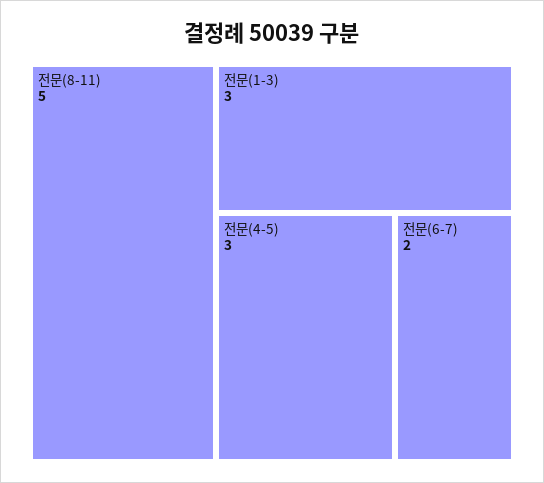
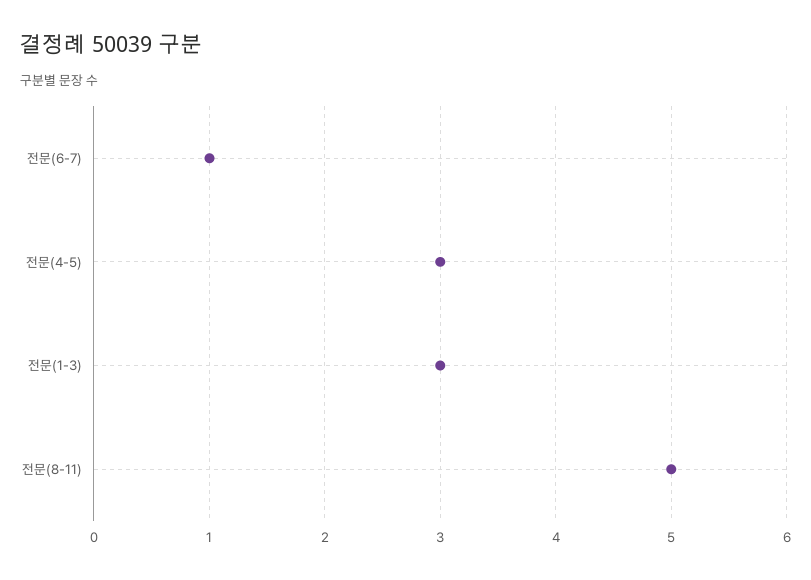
전문(6-7): 2 -> 1

